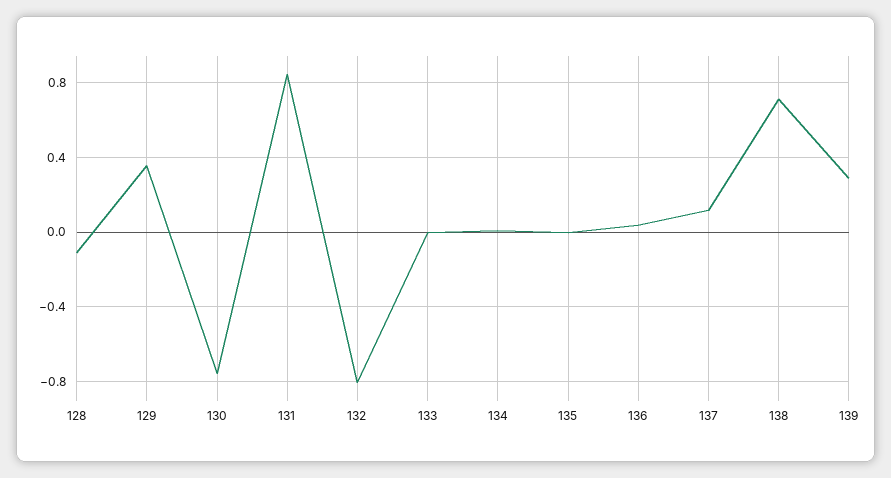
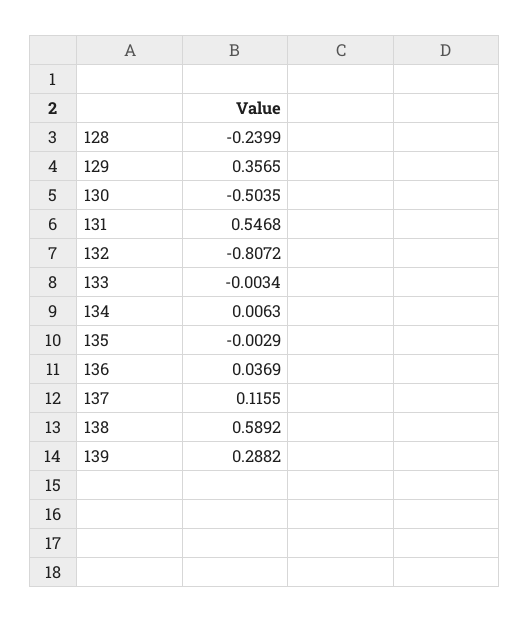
128: -0.1 -> -0.2399
130: -0.75 -> -0.5035
131: 0.85 -> 0.5468
138: 0.7 -> 0.5892

